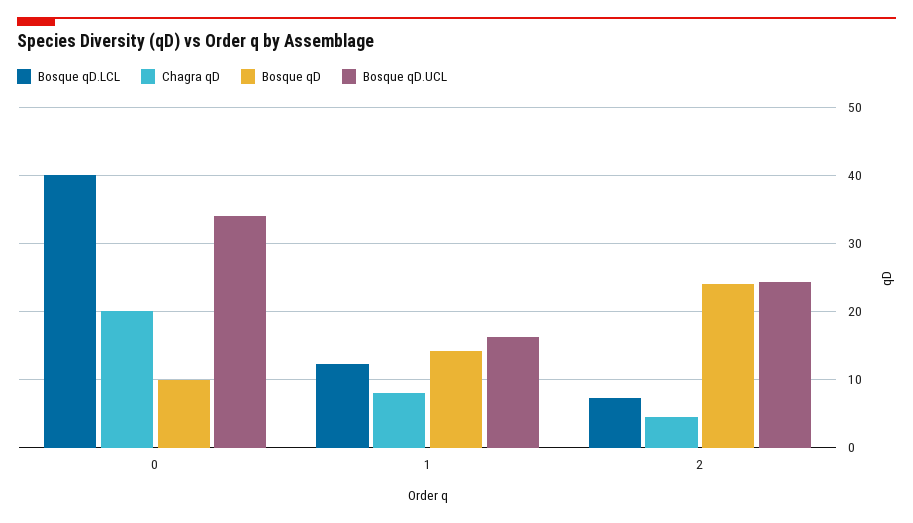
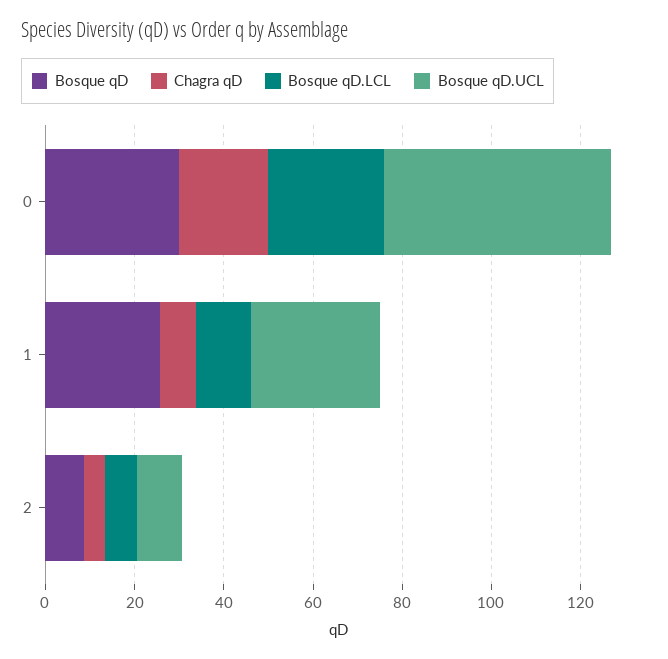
Bosque qD.LCL, 0: 40 -> 25
Bosque qD, 0: 10 -> 30
Bosque qD.UCL, 0: 34 -> 50
Bosque qD, 1: 14 -> 25
Bosque qD.UCL, 1: 16 -> 30
Bosque qD, 2: 24 -> 10
Bosque qD.UCL, 2: 24 -> 10

